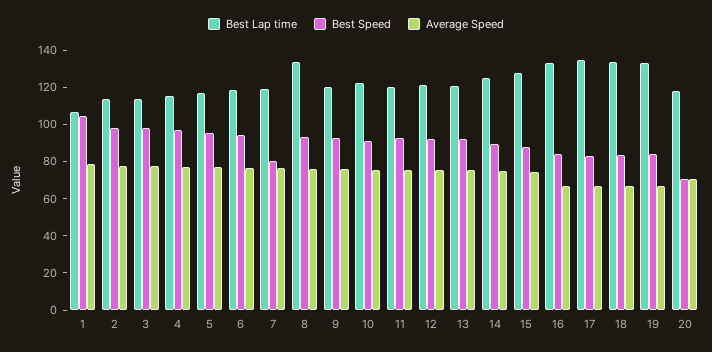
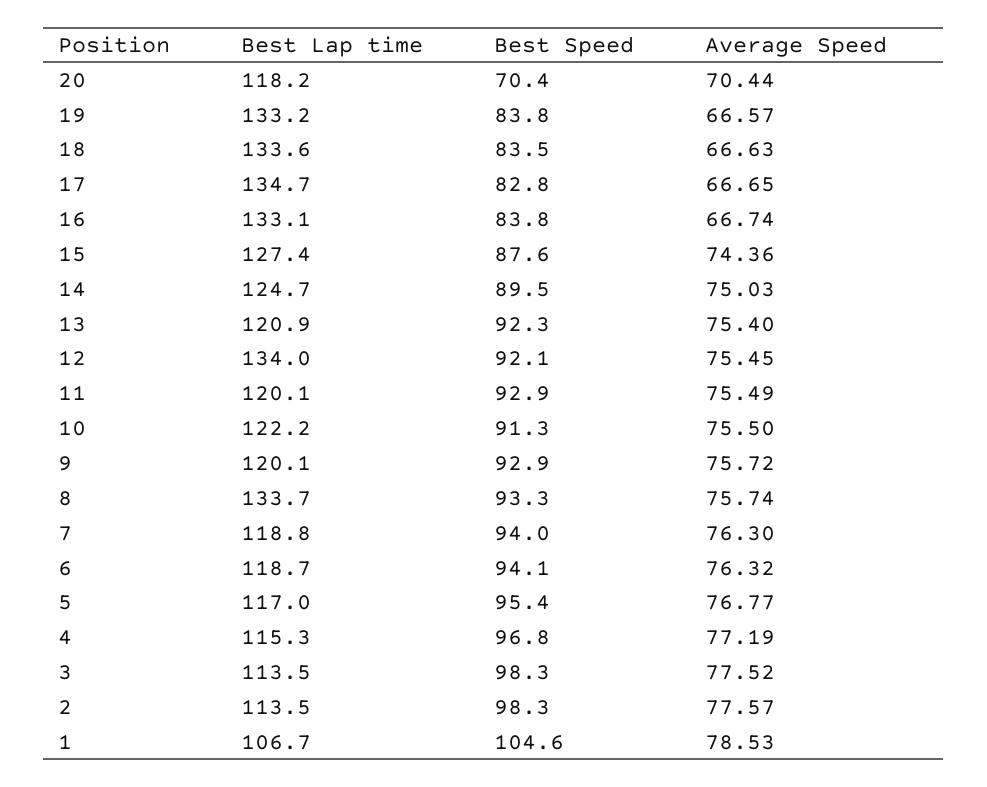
Best Speed, 7: 80 -> 94
Best Lap time, 12: 120 -> 134

